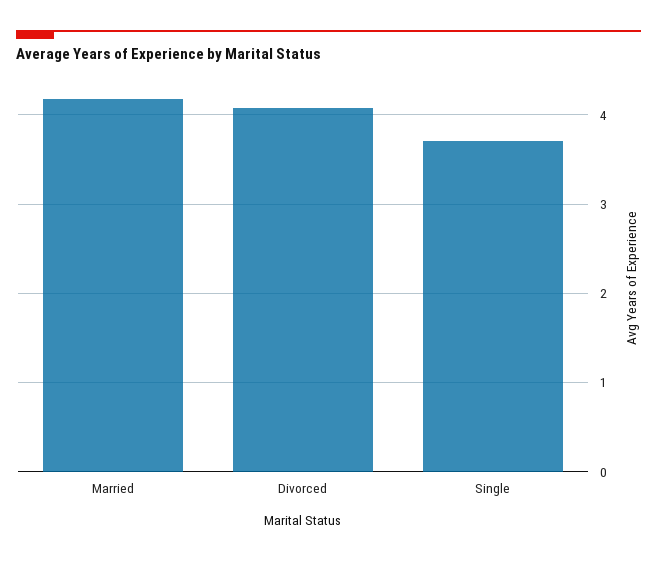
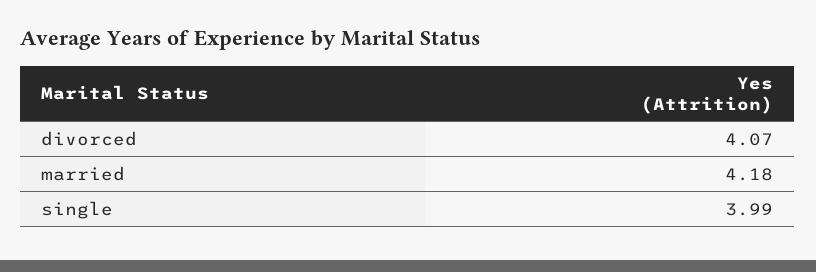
Single: 3.7 -> 3.99

